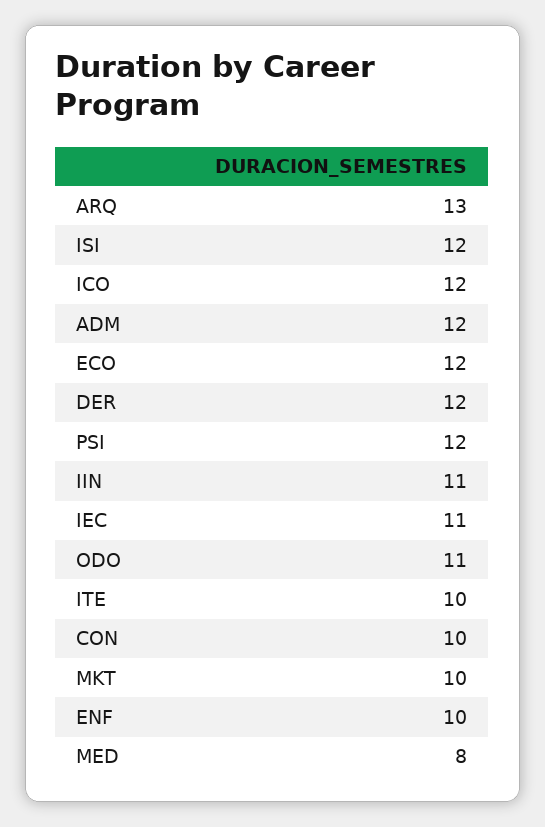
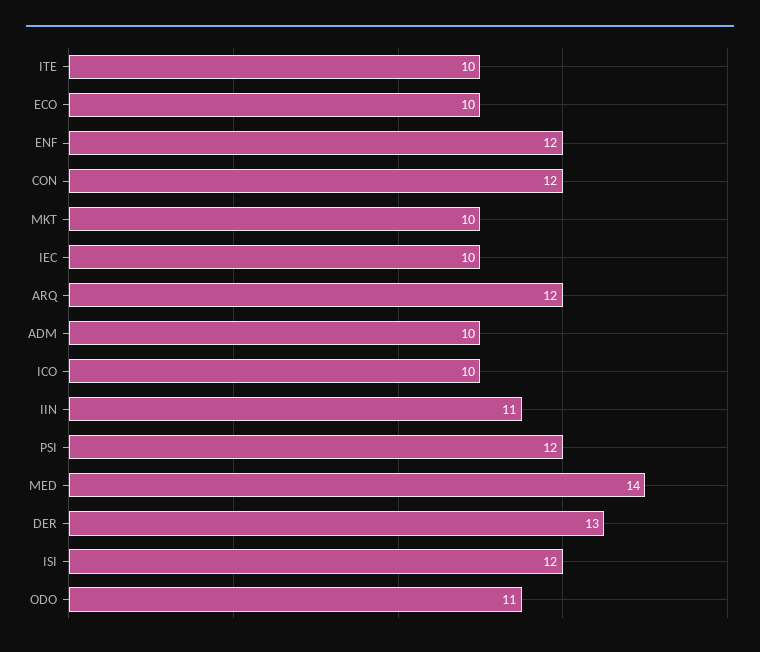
ARQ: 13 -> 12
ICO: 12 -> 10
ADM: 12 -> 10
ECO: 12 -> 10
DER: 12 -> 13
IEC: 11 -> 10
CON: 10 -> 12
ENF: 10 -> 12
MED: 8 -> 14

